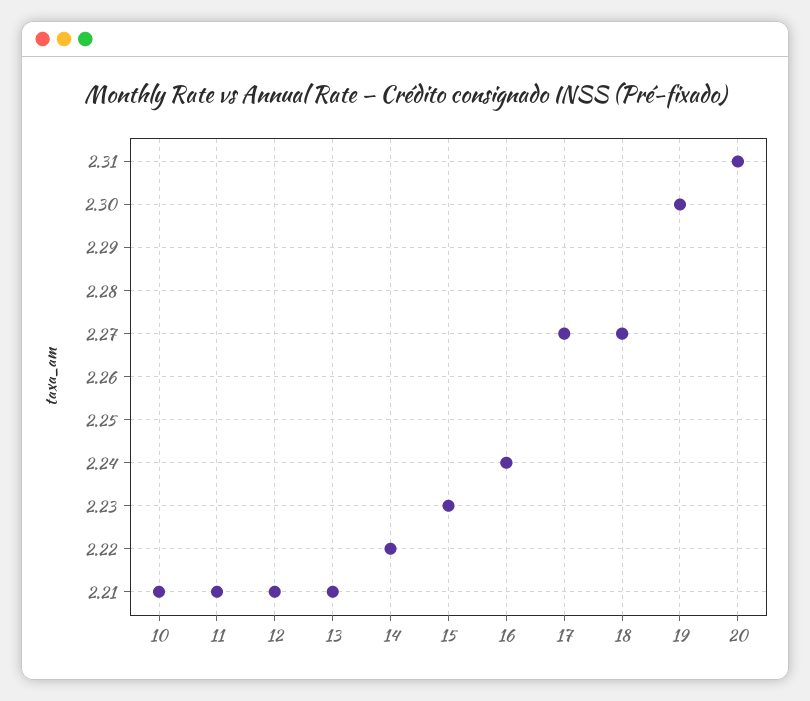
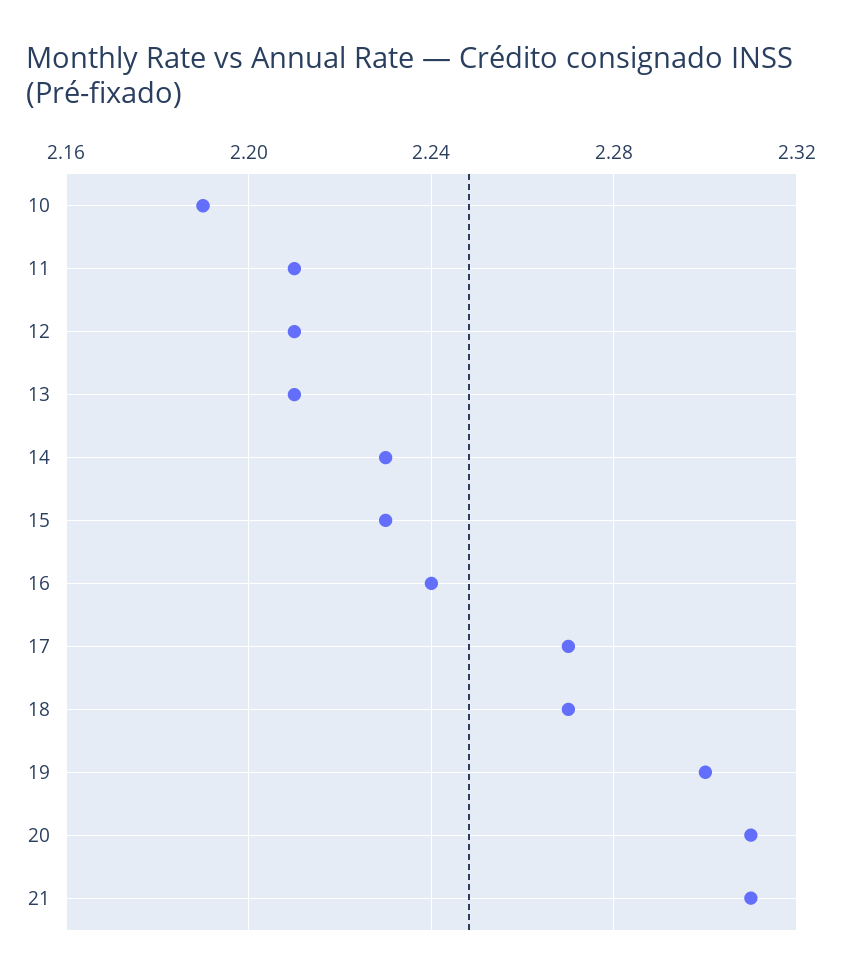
10: 2.21 -> 2.19
14: 2.22 -> 2.23
21: none -> 2.31

